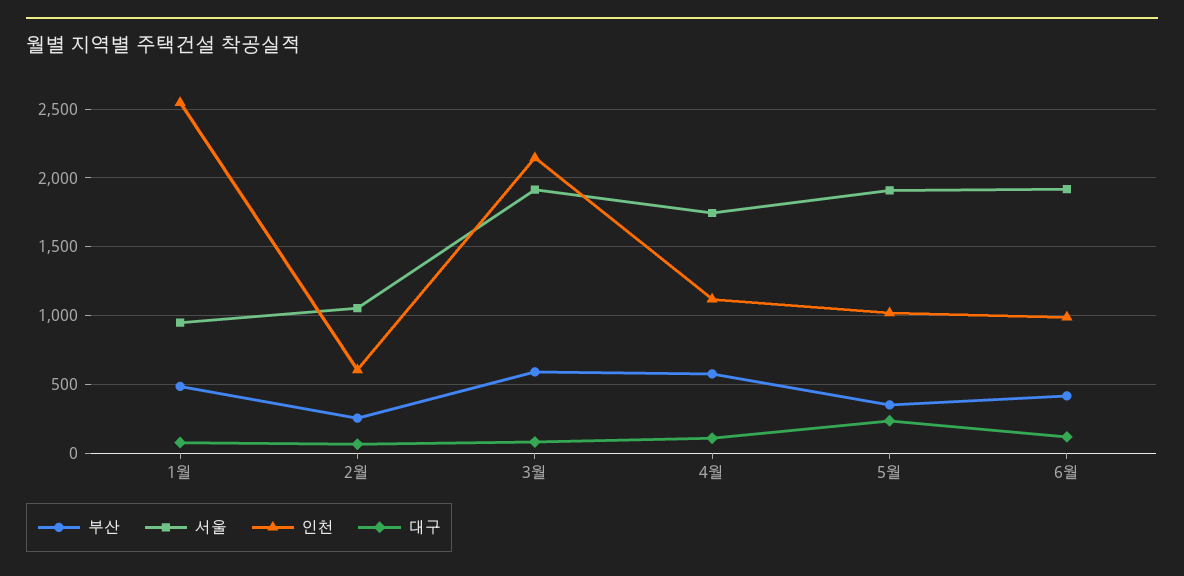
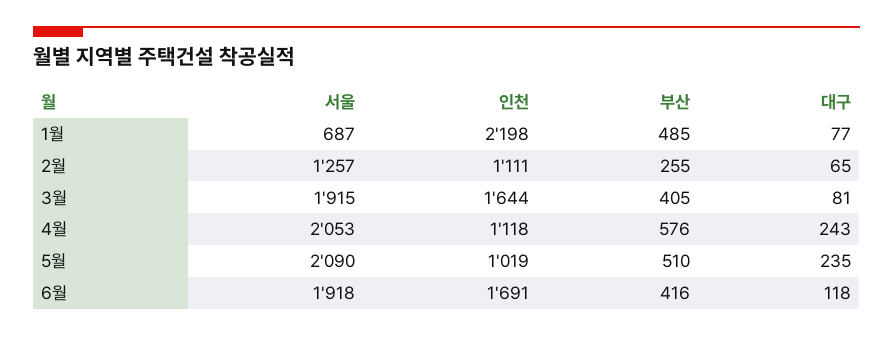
서울, 1월: 950 -> 687
인천, 1월: 2550 -> 2198
서울, 2월: 1050 -> 1257
인천, 2월: 600 -> 1111
부산, 3월: 600 -> 405
인천, 3월: 2150 -> 1644
서울, 4월: 1750 -> 2053
대구, 4월: 100 -> 243
부산, 5월: 350 -> 510
서울, 5월: 1900 -> 2090
인천, 6월: 1000 -> 1691

